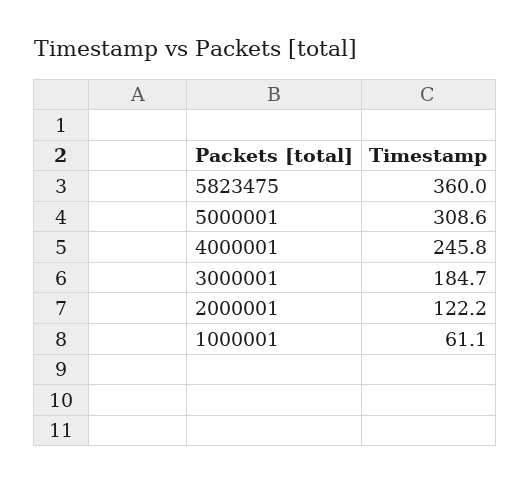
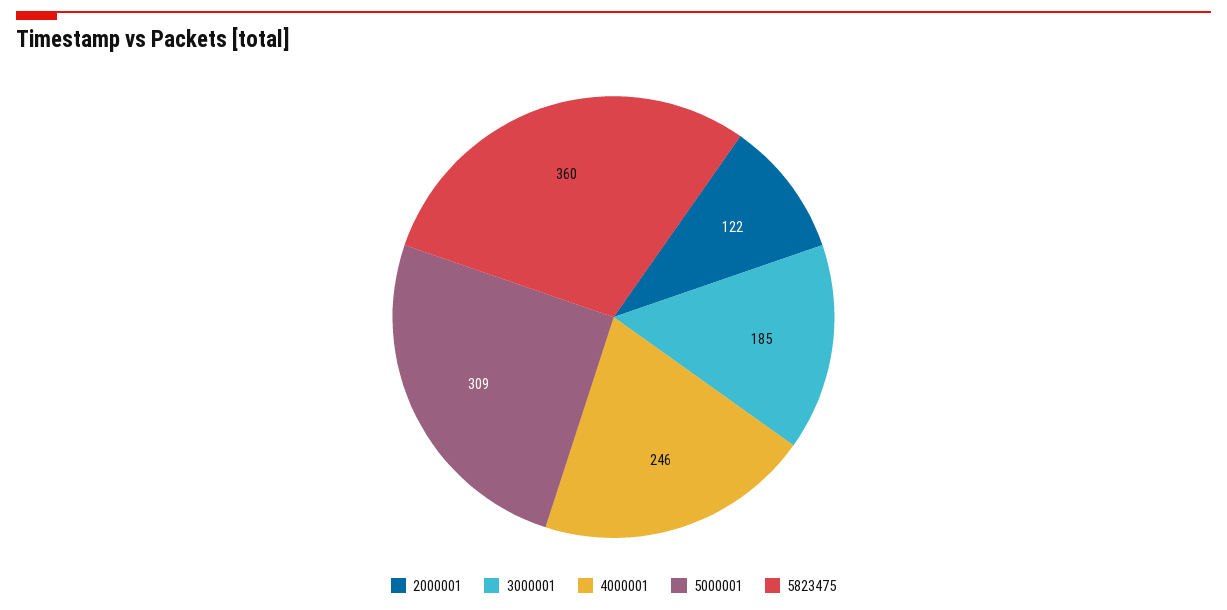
1000001: 61.1 -> none

